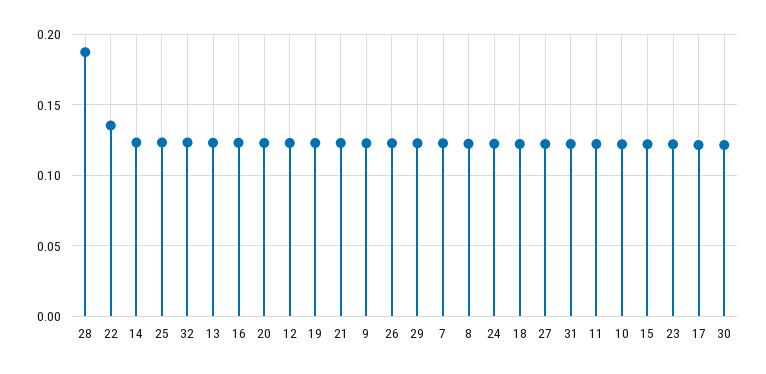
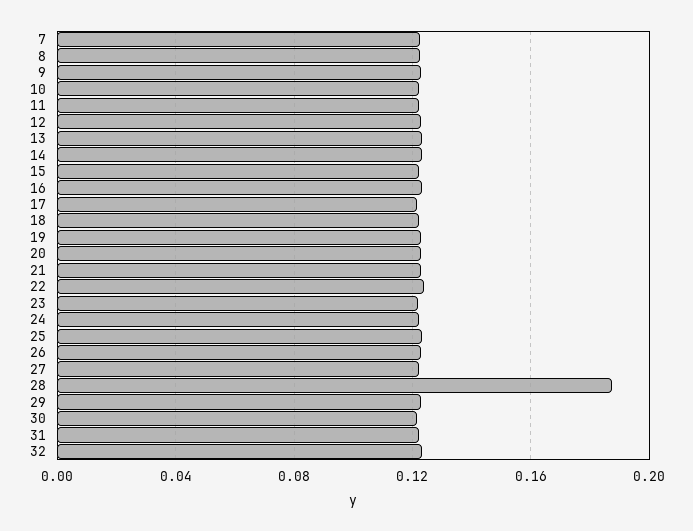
22: 0.135 -> 0.125

